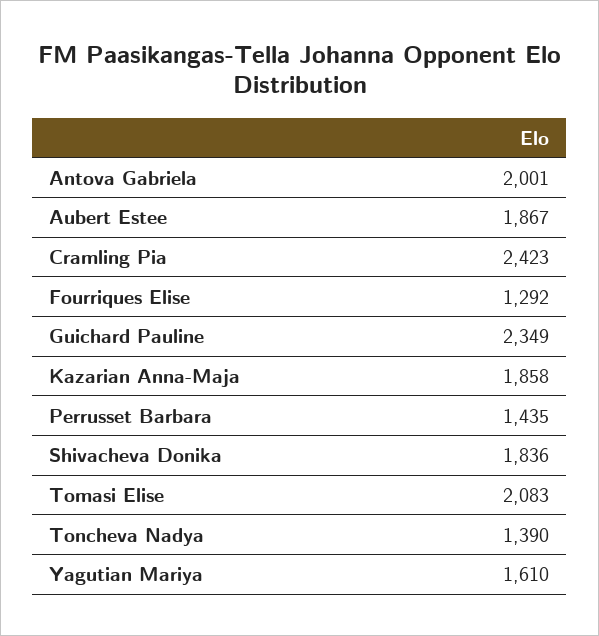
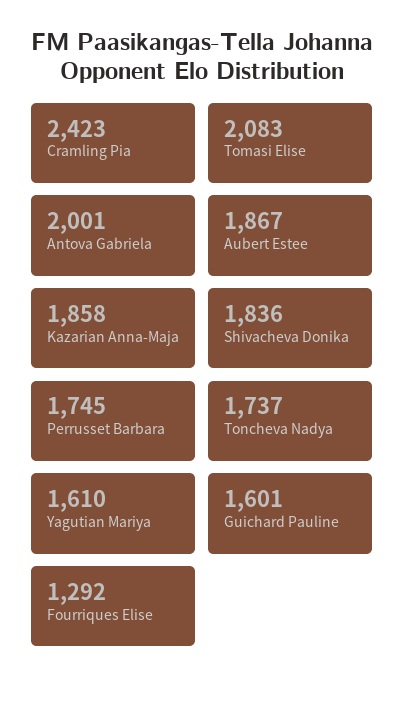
Guichard Pauline: 2349 -> 1601
Perrusset Barbara: 1435 -> 1745
Toncheva Nadya: 1390 -> 1737

